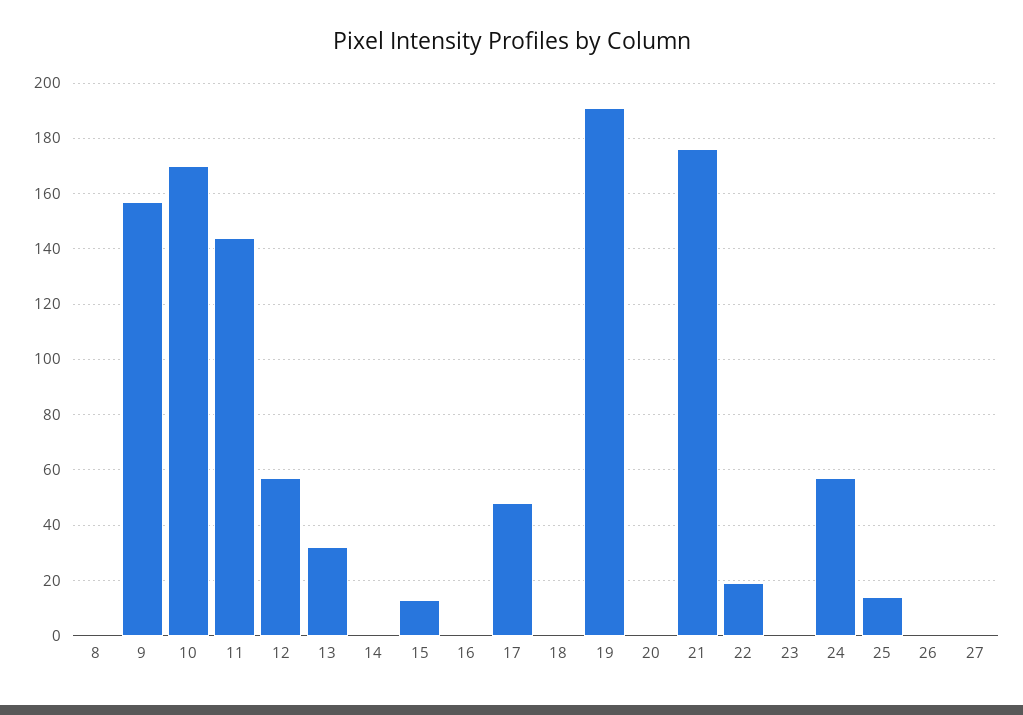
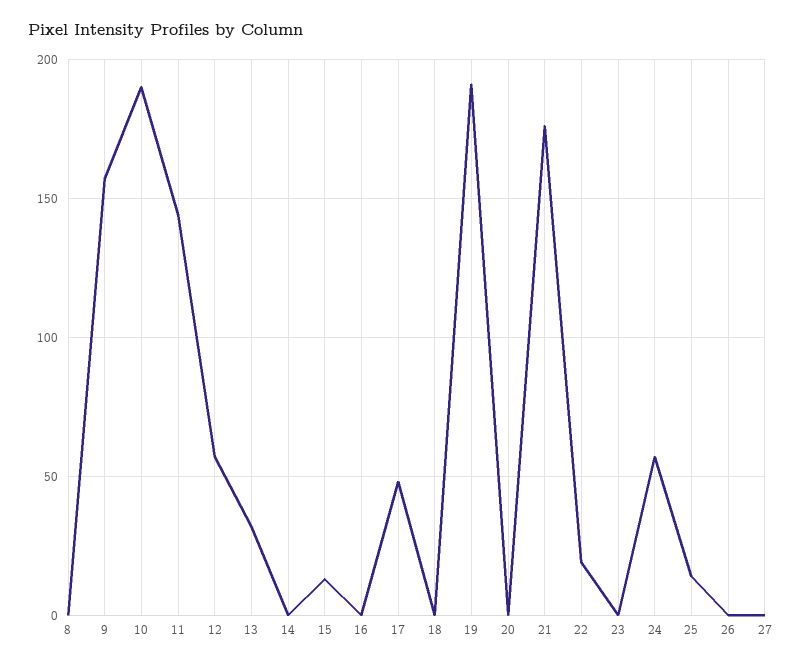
10: 170 -> 190

